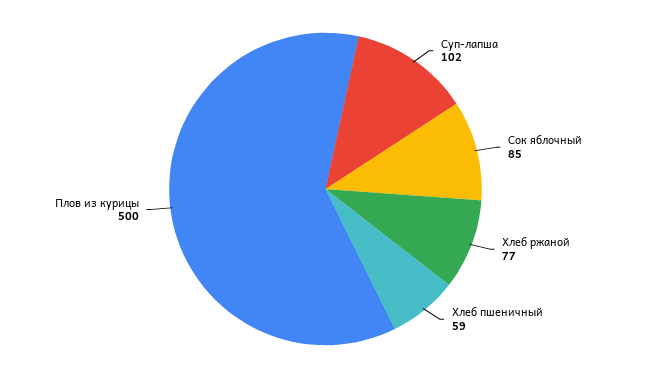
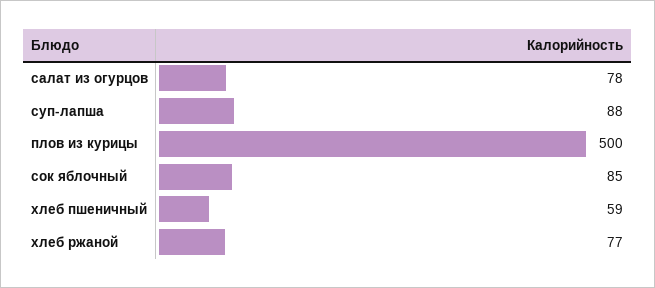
Суп-лапша: 102 -> 88
салат из огурцов: none -> 78

